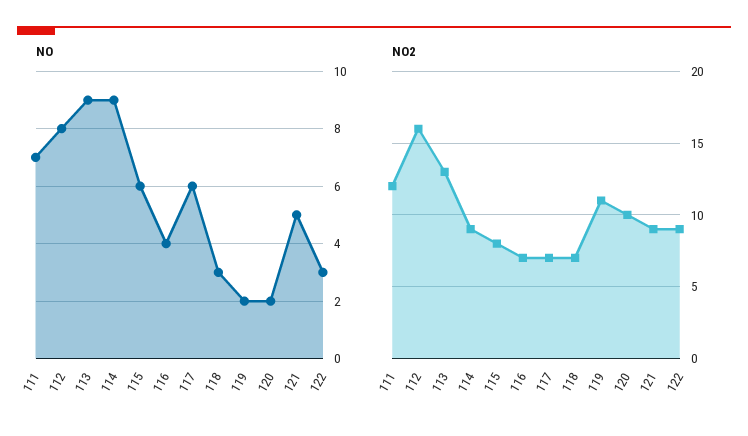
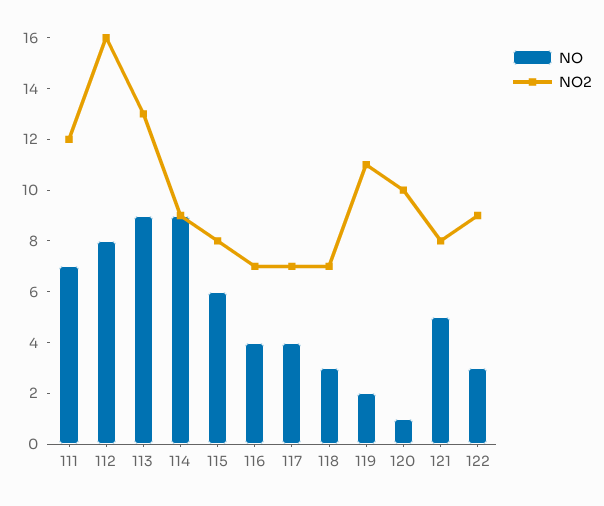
NO, 117: 6 -> 4
NO, 120: 2 -> 1
NO2, 121: 9 -> 8

